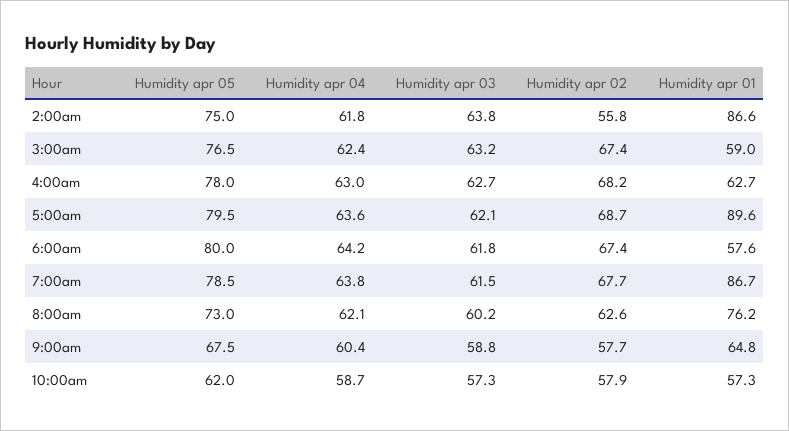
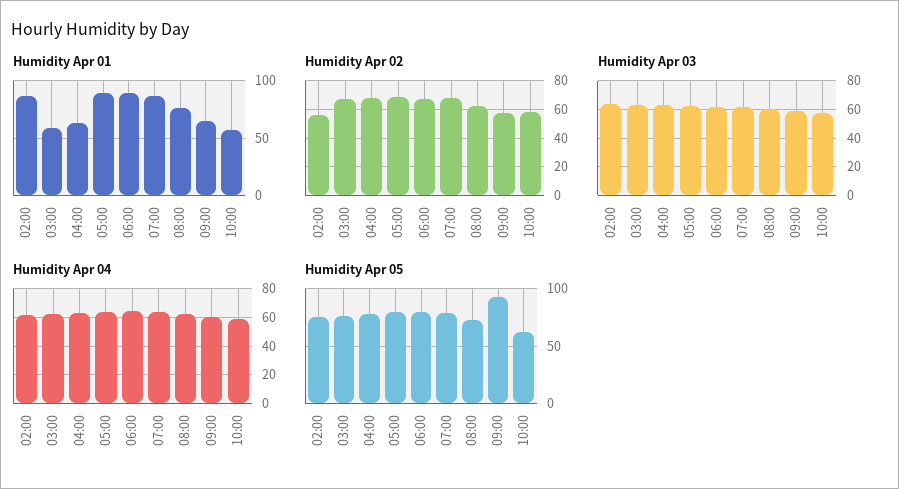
Humidity apr 01, 6:00am: 57.6 -> 90
Humidity apr 05, 9:00am: 67.5 -> 90

